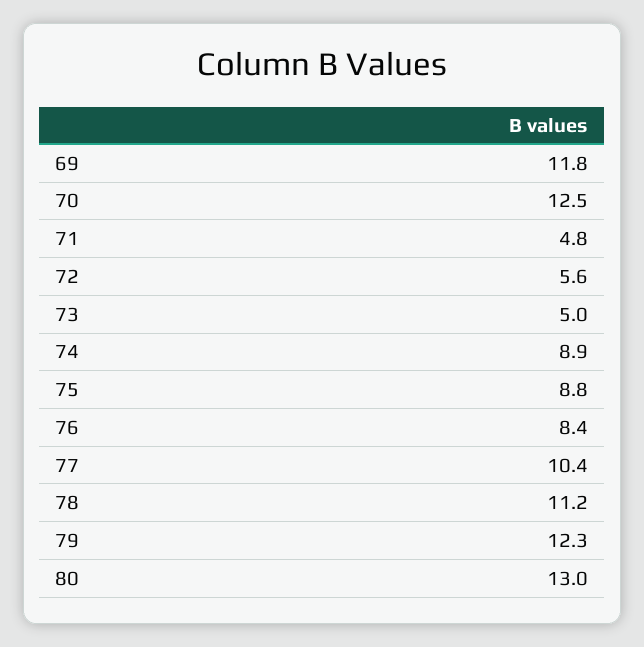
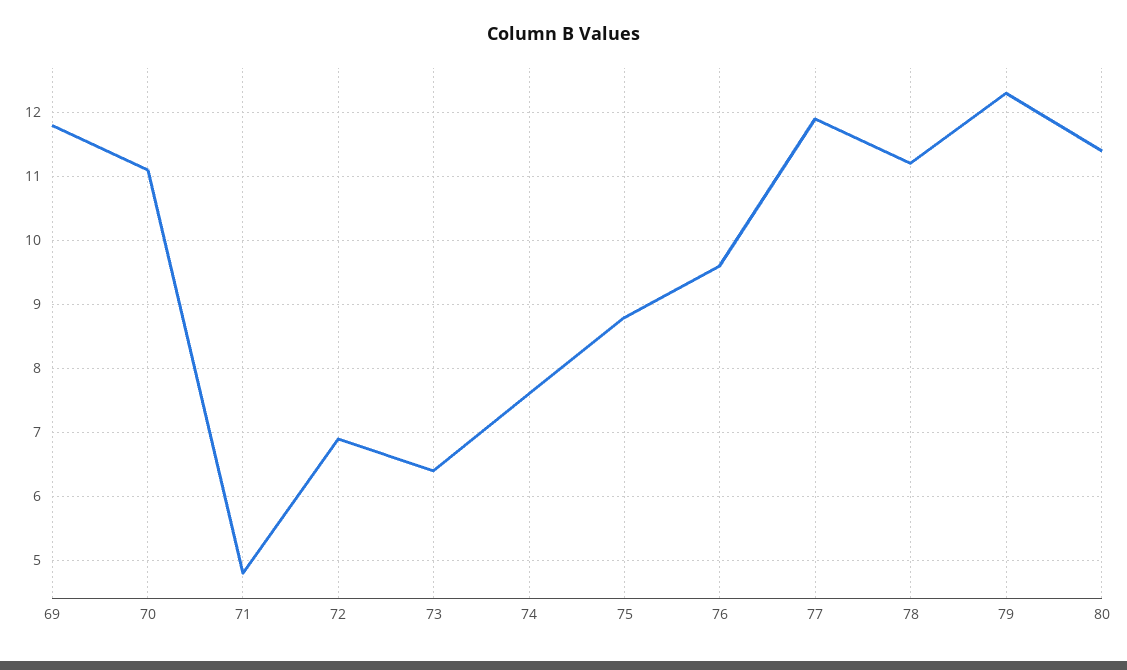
70: 12.5 -> 11.1
72: 5.6 -> 6.9
73: 5 -> 6.4
74: 8.9 -> 7.6
76: 8.4 -> 9.6
77: 10.4 -> 11.9
80: 13 -> 11.4

